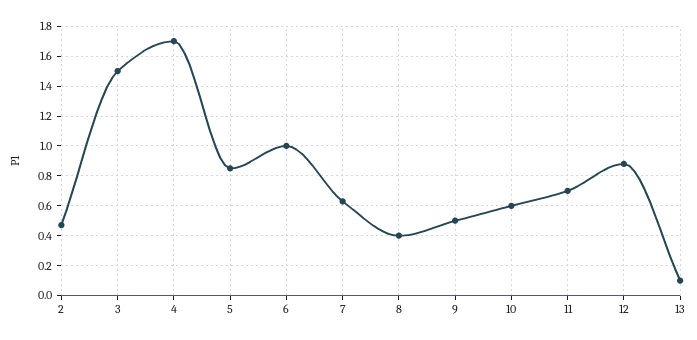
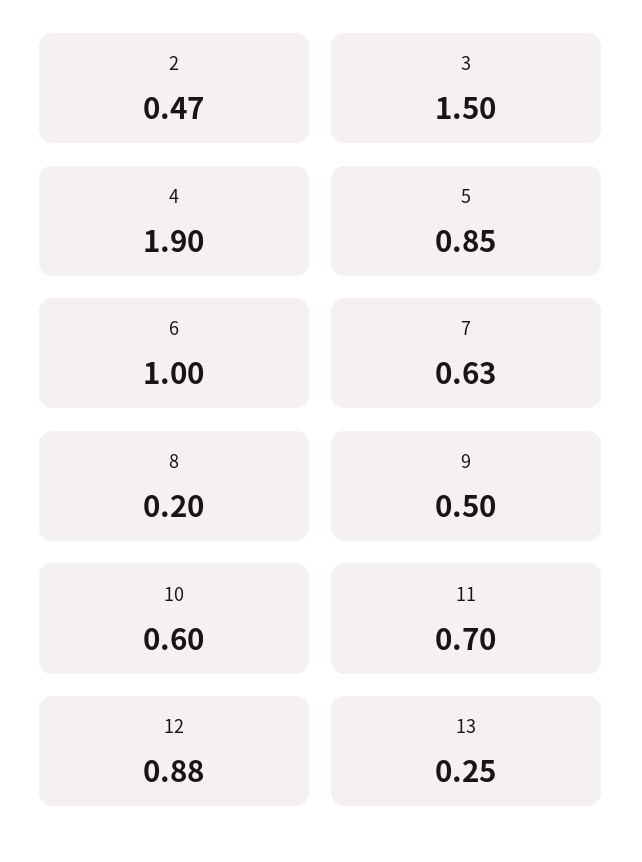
4: 1.7 -> 1.9
8: 0.4 -> 0.2
13: 0.1 -> 0.25

